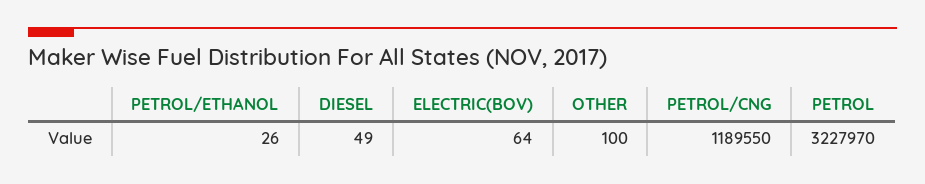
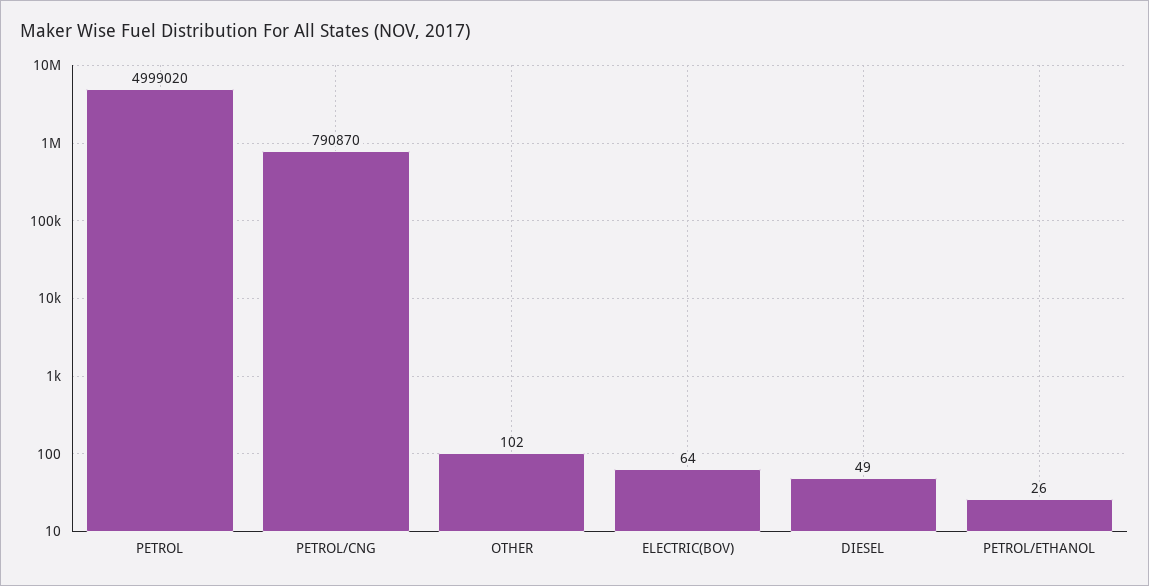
OTHER: 100 -> 102
PETROL/CNG: 1189550 -> 790870
PETROL: 3227970 -> 4999020

